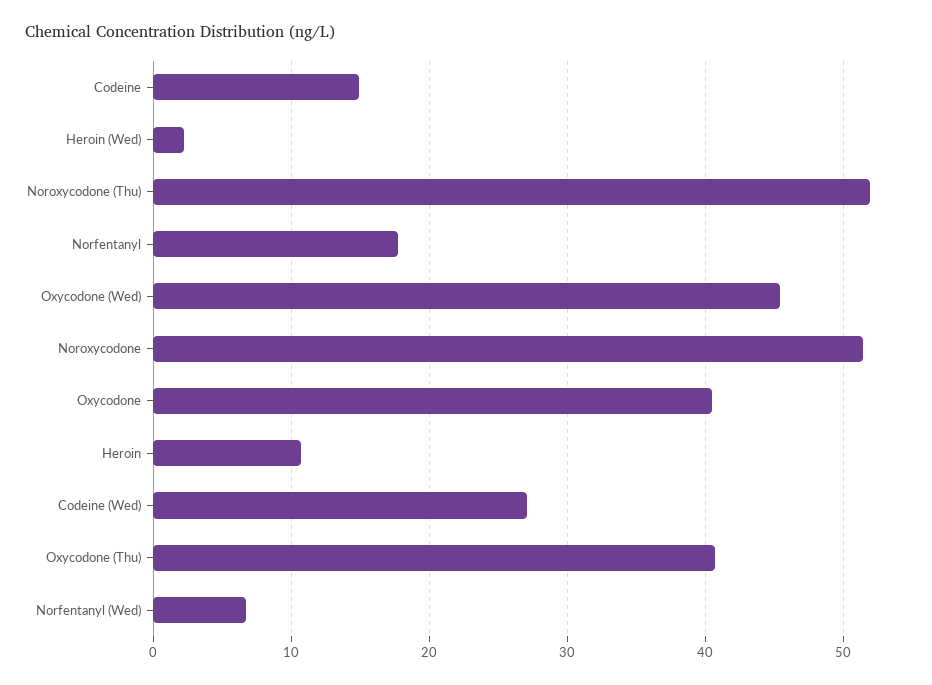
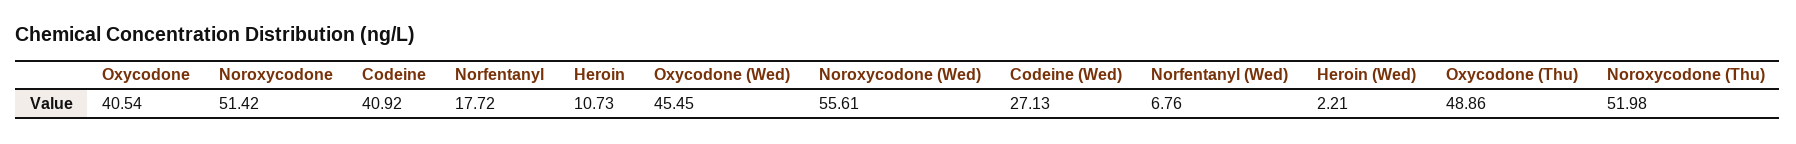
Codeine: 15 -> 40.92
Oxycodone (Thu): 41 -> 48.86
Noroxycodone (Wed): none -> 55.61

